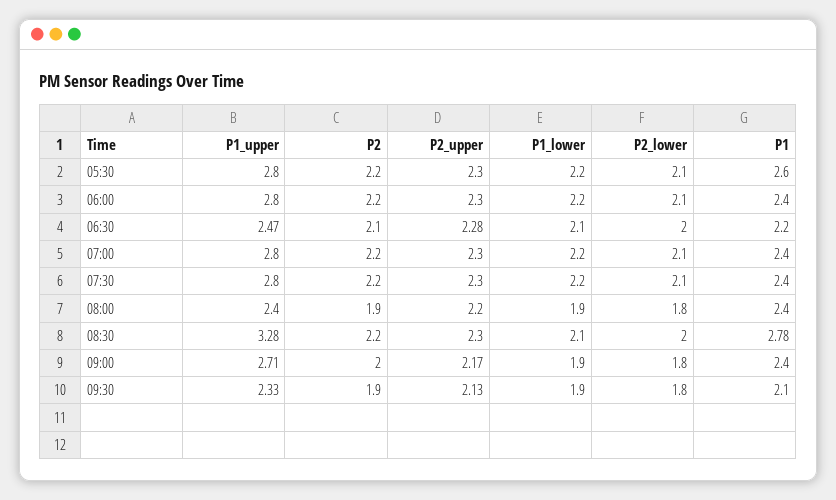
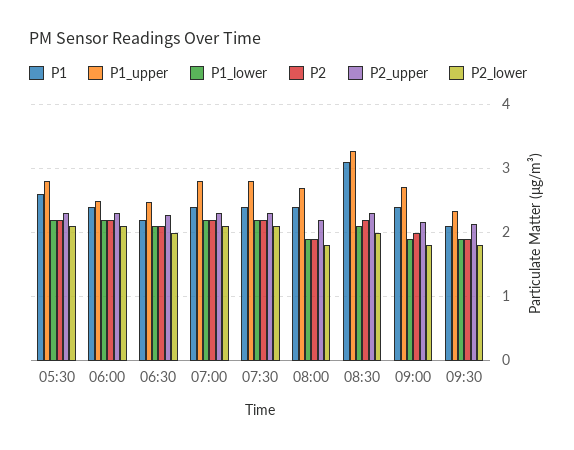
P1_upper, 06:00: 2.8 -> 2.5
P1_upper, 08:00: 2.4 -> 2.7
P1, 08:30: 2.78 -> 3.1

